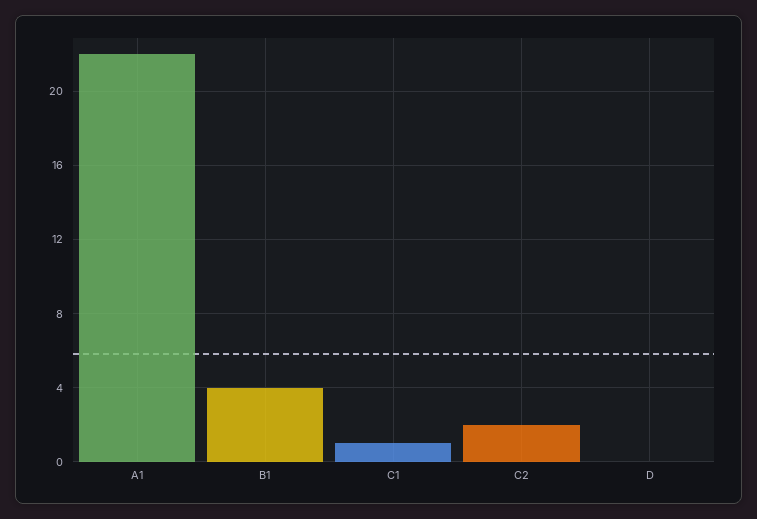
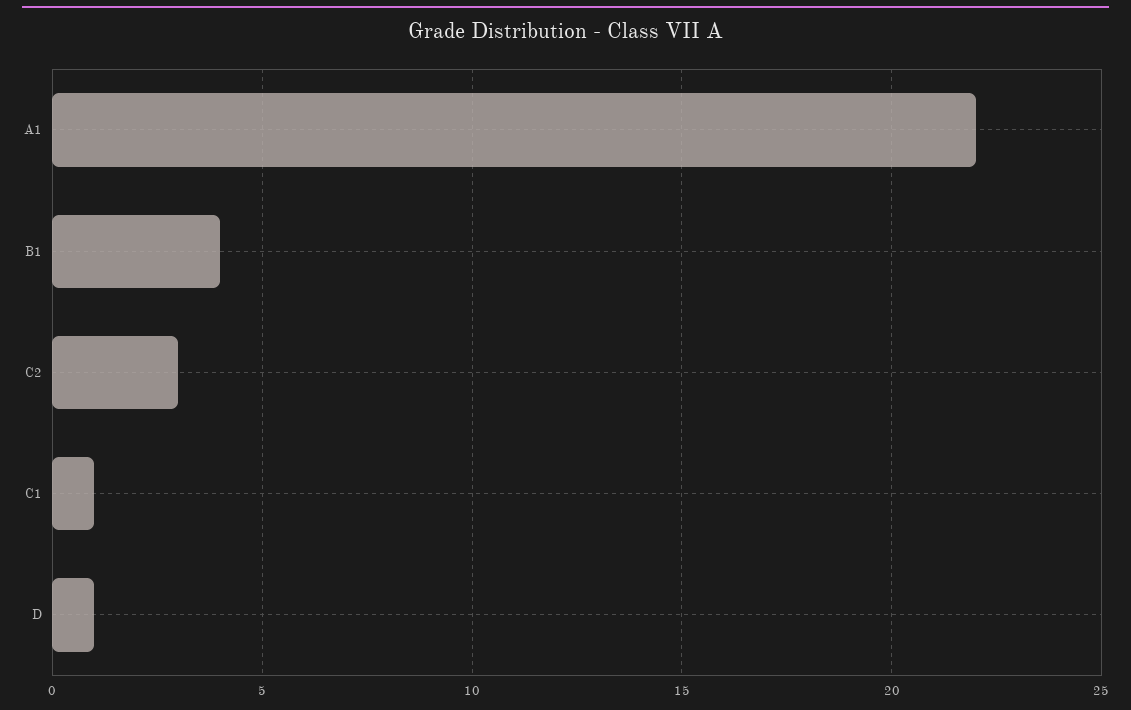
C2: 2 -> 3
D: 0 -> 1

